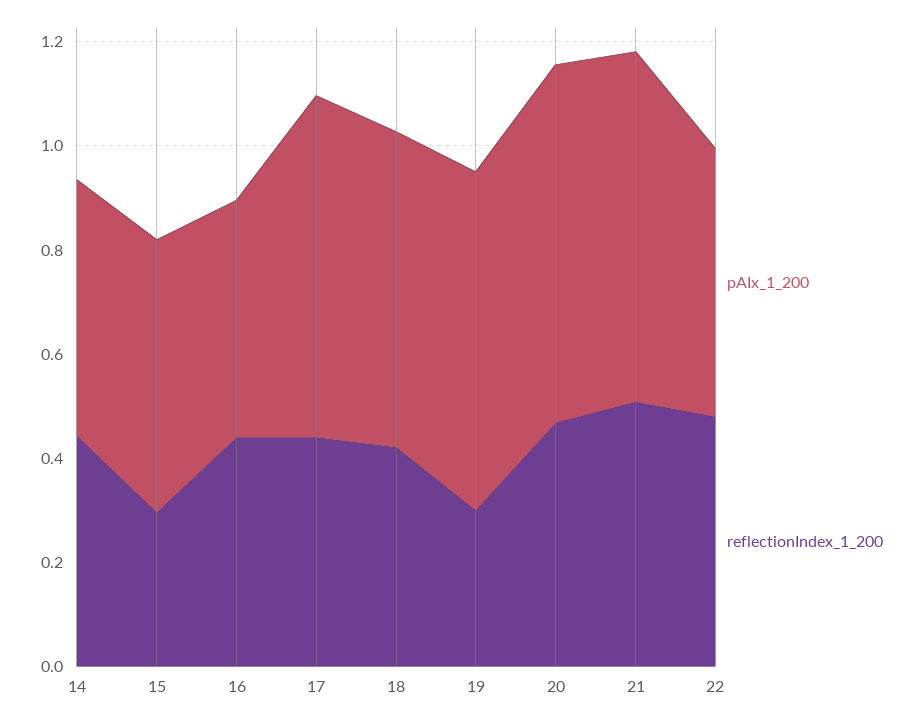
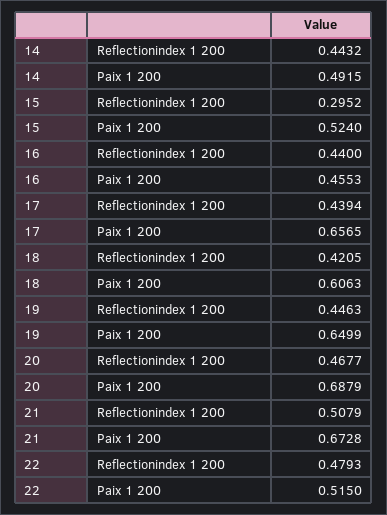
reflectionIndex_1_200, 19: 0.3 -> 0.4463

